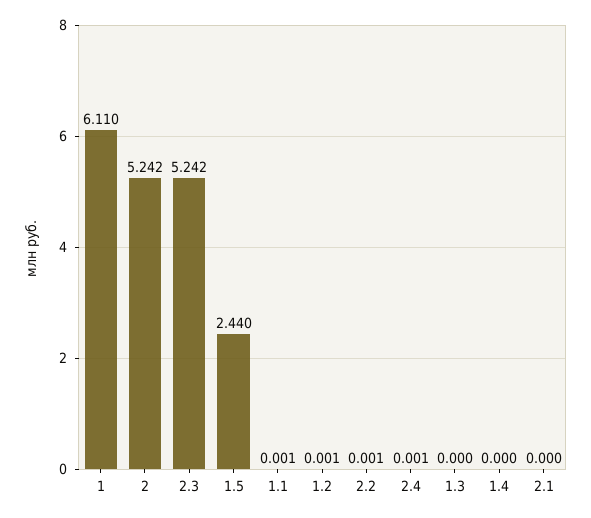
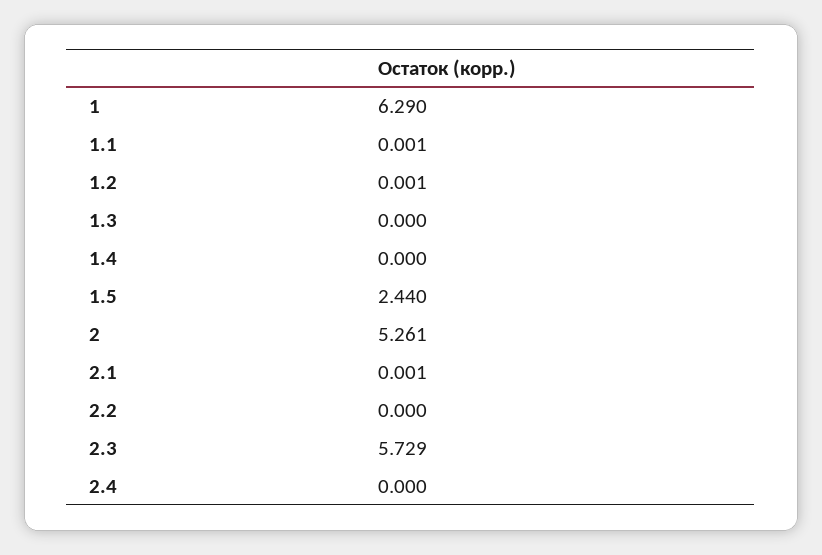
1: 6.11 -> 6.29
2: 5.242 -> 5.261
2.3: 5.242 -> 5.729
2.2: 0.001 -> 0
2.4: 0.001 -> 0
2.1: 0 -> 0.001

